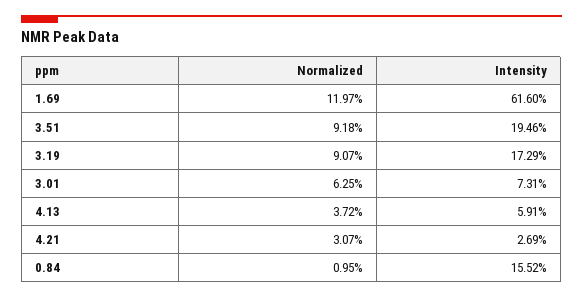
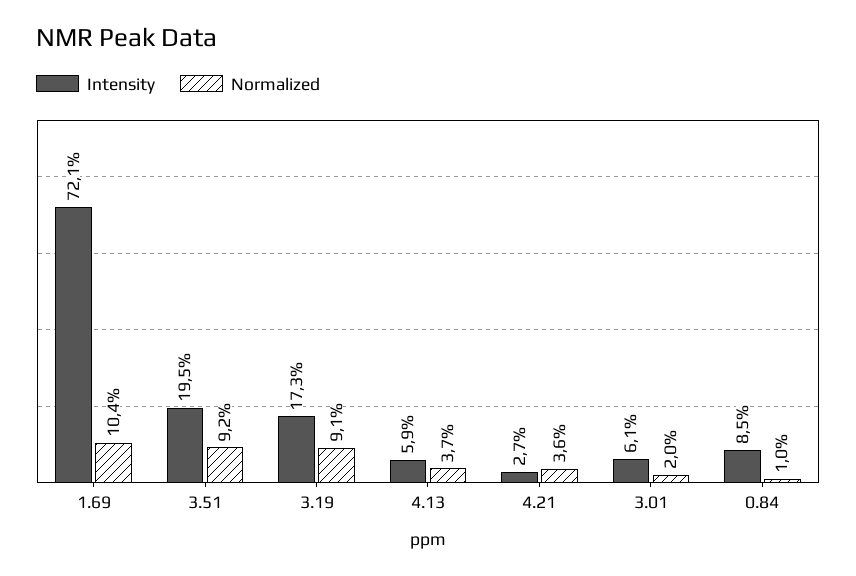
Normalized, 1.69: 11.97 -> 10.4
Intensity, 1.69: 61.6 -> 72.1
Normalized, 3.01: 6.25 -> 2
Intensity, 3.01: 7.31 -> 6.1
Normalized, 4.21: 3.07 -> 3.6
Intensity, 0.84: 15.52 -> 8.5

